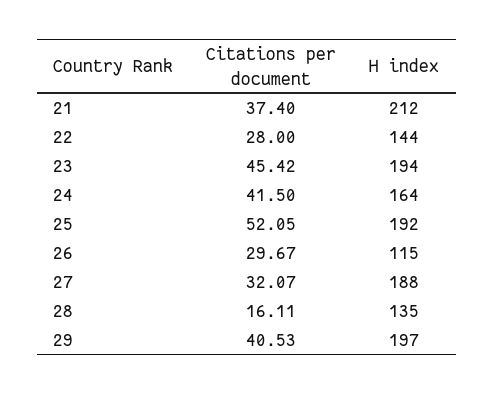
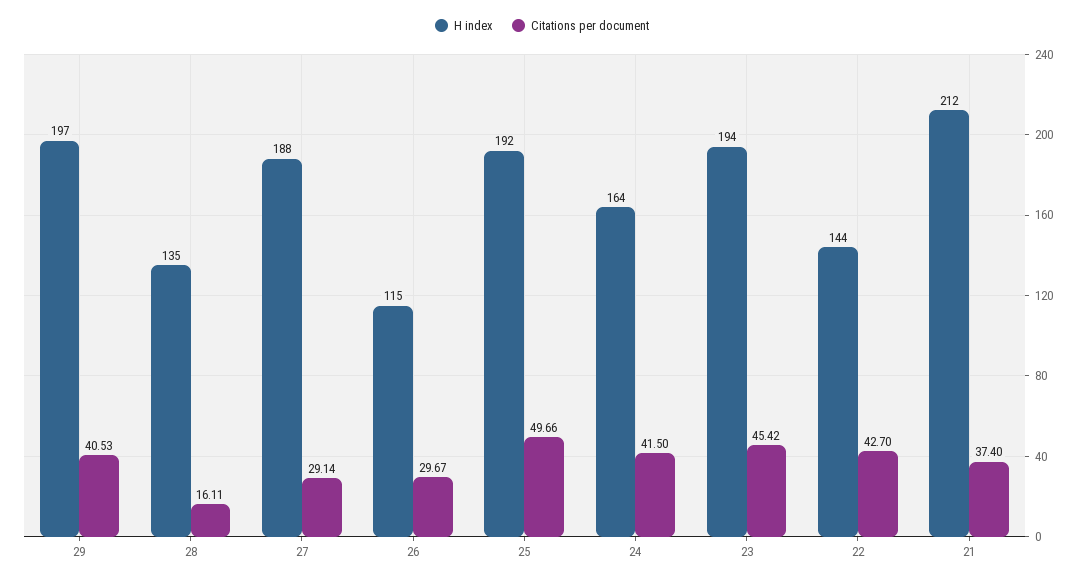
Citations per document, 22: 28 -> 42.7
Citations per document, 25: 52.05 -> 49.66
Citations per document, 27: 32.07 -> 29.14

